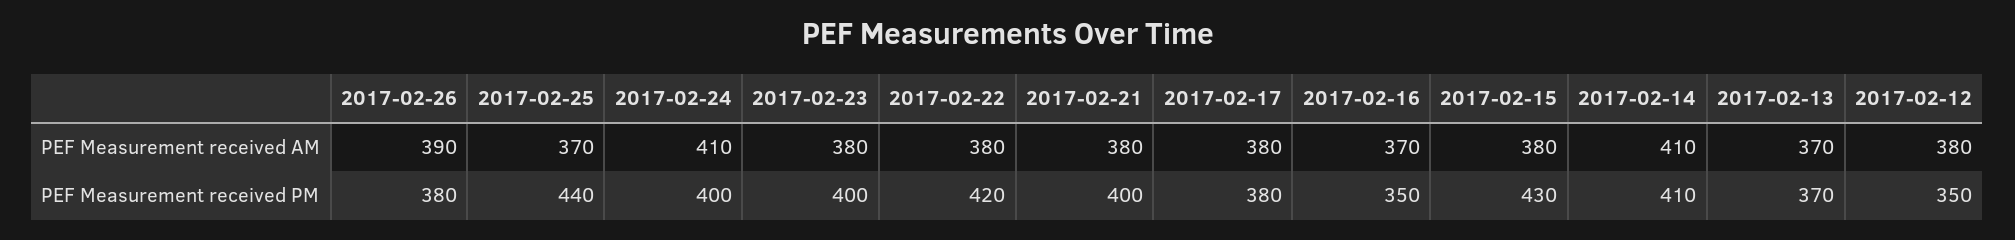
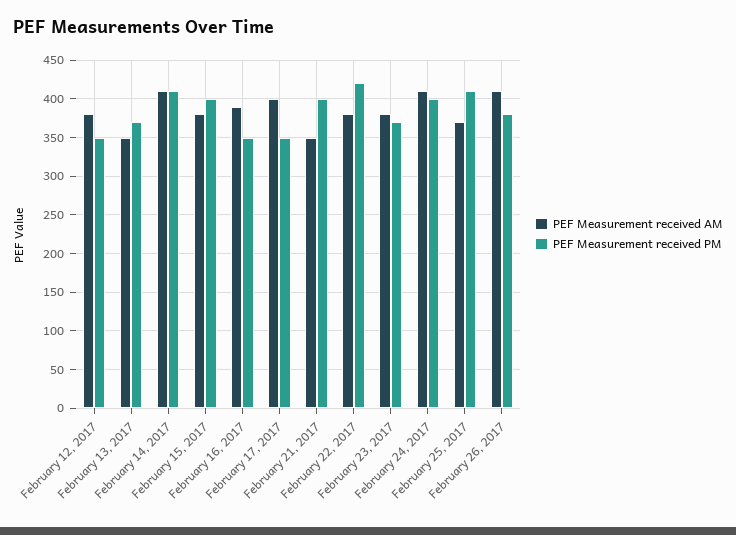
PEF Measurement received AM, 2017-02-26: 390 -> 410
PEF Measurement received AM, 2017-02-21: 380 -> 350
PEF Measurement received AM, 2017-02-17: 380 -> 400
PEF Measurement received AM, 2017-02-16: 370 -> 390
PEF Measurement received AM, 2017-02-13: 370 -> 350
PEF Measurement received PM, 2017-02-25: 440 -> 410
PEF Measurement received PM, 2017-02-23: 400 -> 370
PEF Measurement received PM, 2017-02-17: 380 -> 350
PEF Measurement received PM, 2017-02-15: 430 -> 400

